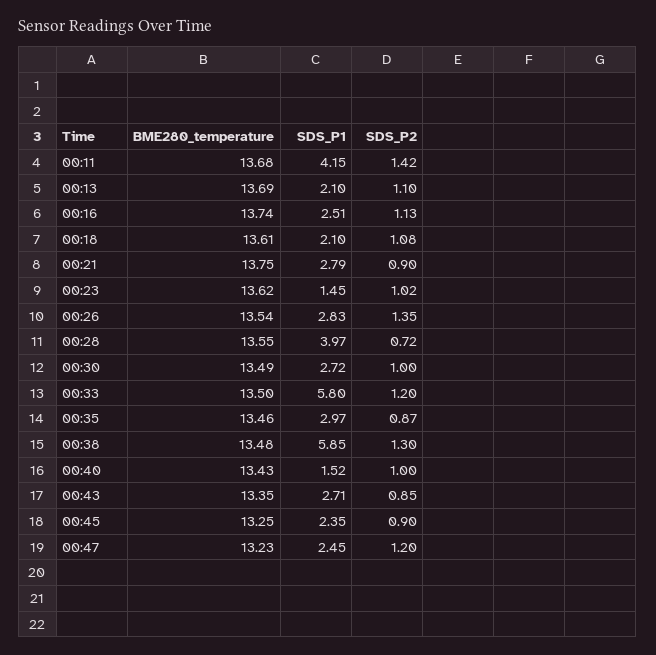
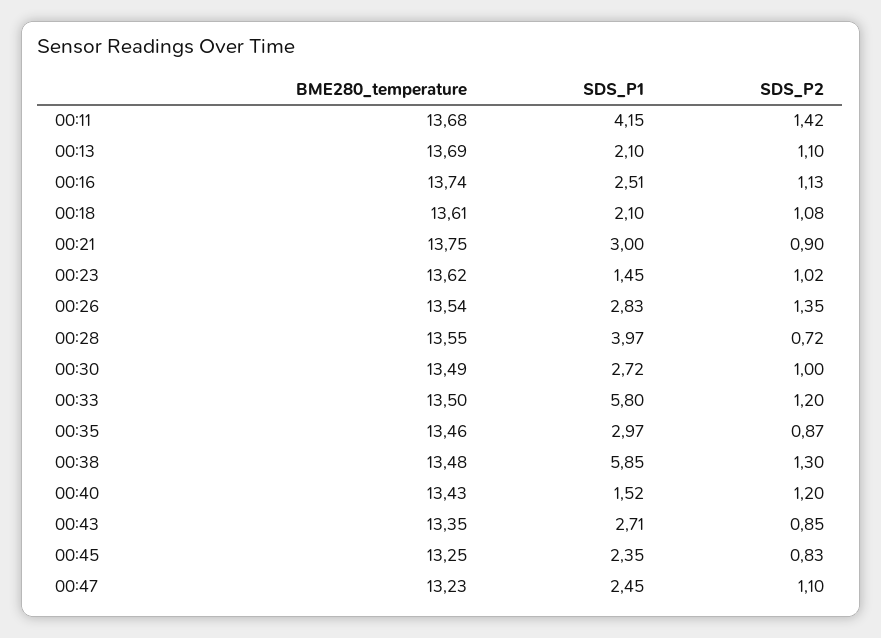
SDS_P1, 00:21: 2.79 -> 3
SDS_P2, 00:40: 1 -> 1.2
SDS_P2, 00:45: 0.9 -> 0.83
SDS_P2, 00:47: 1.2 -> 1.1

